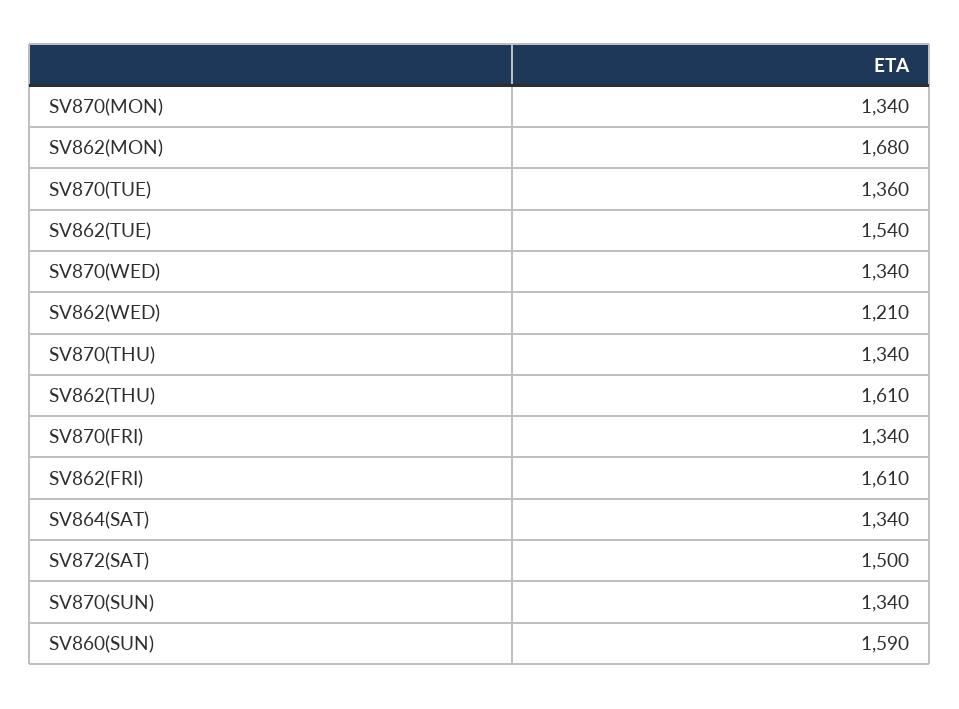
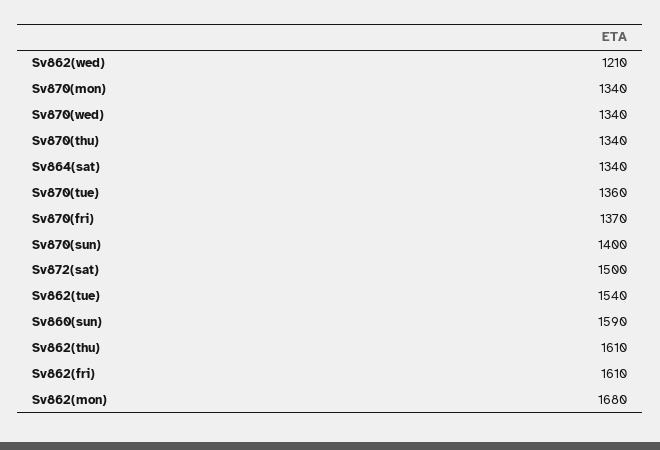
SV870(FRI): 1340 -> 1370
SV870(SUN): 1340 -> 1400

